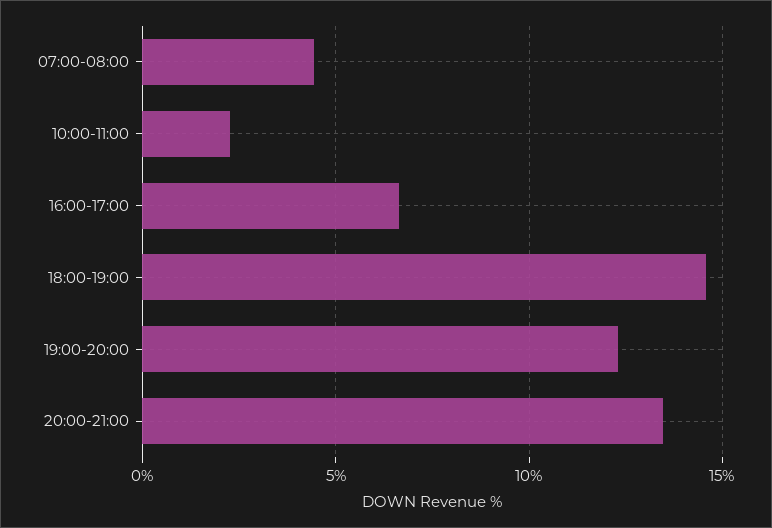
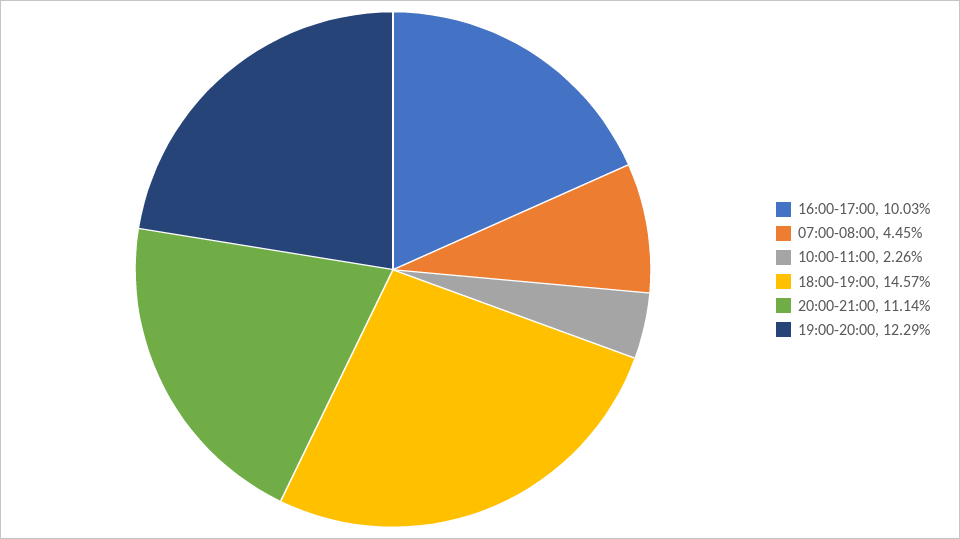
16:00-17:00: 6.5 -> 10.03
20:00-21:00: 13.5 -> 11.14

